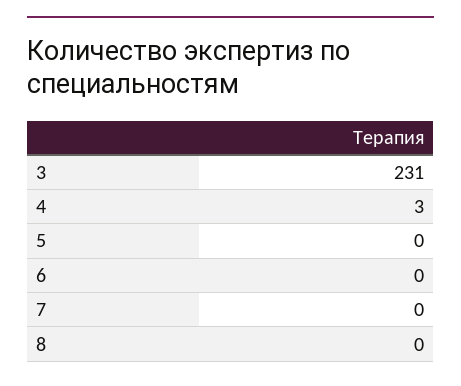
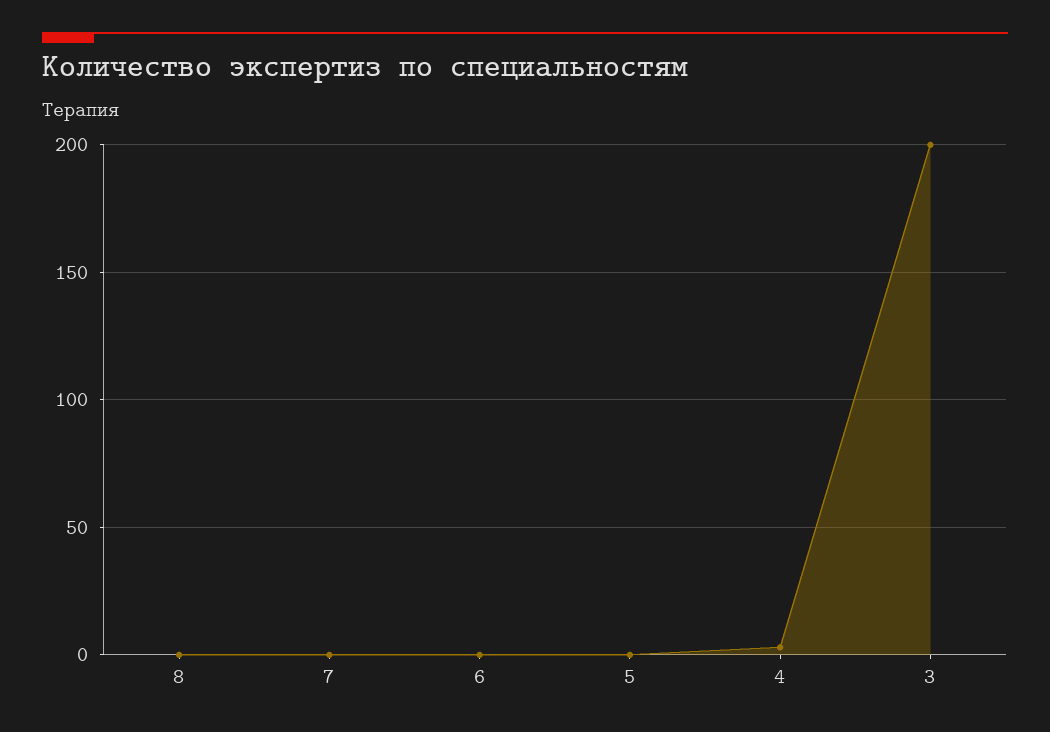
3: 231 -> 200

